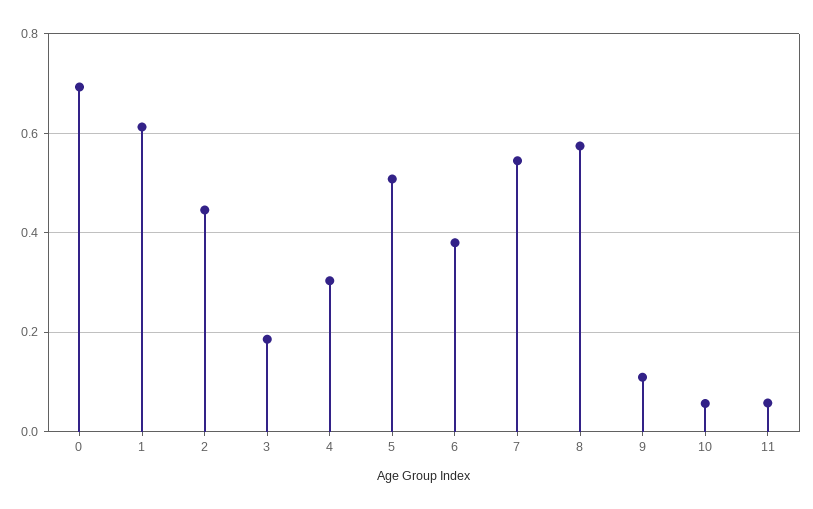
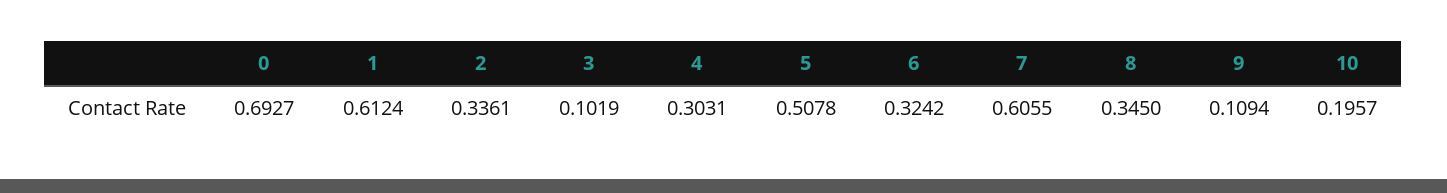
2: 0.44 -> 0.3361
3: 0.18 -> 0.1019
6: 0.38 -> 0.3242
7: 0.54 -> 0.6055
8: 0.58 -> 0.345
10: 0.06 -> 0.1957
11: 0.06 -> none

